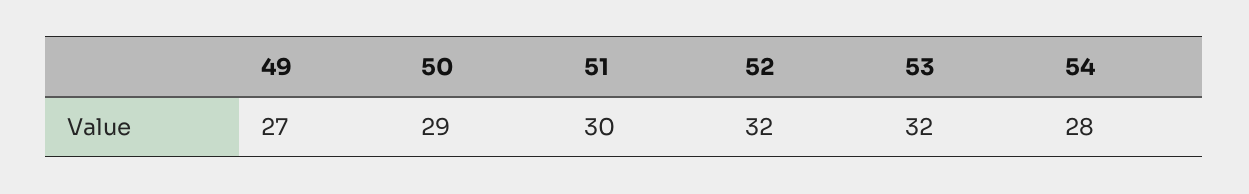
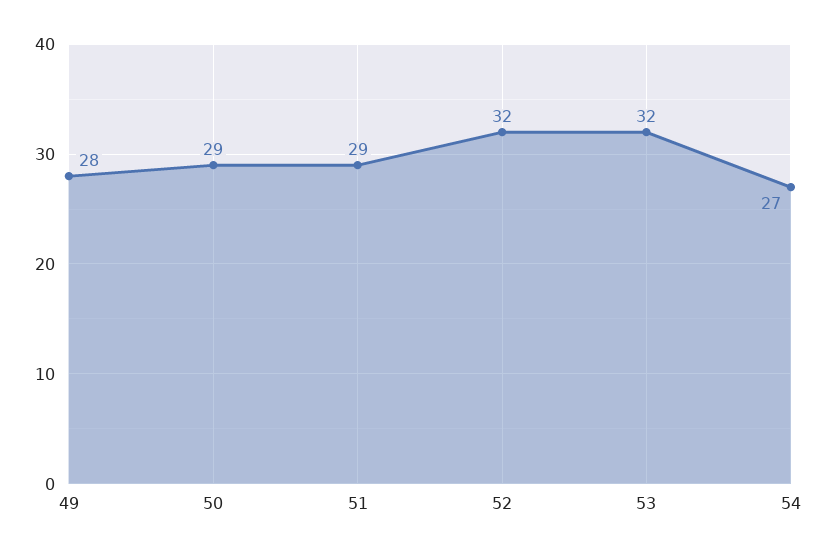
49: 27 -> 28
51: 30 -> 29
54: 28 -> 27

